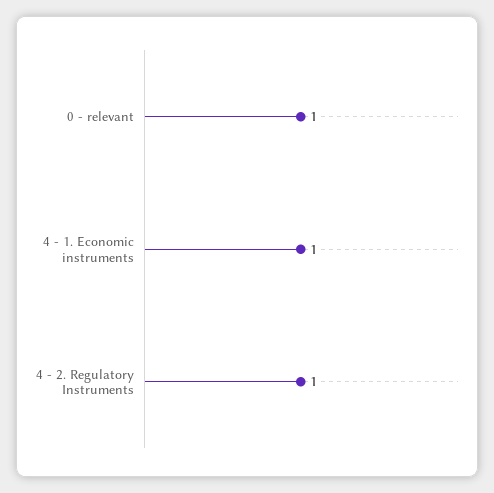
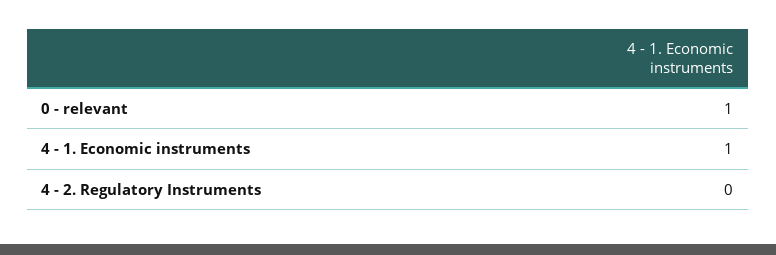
4 - 2. Regulatory Instruments: 1 -> 0

